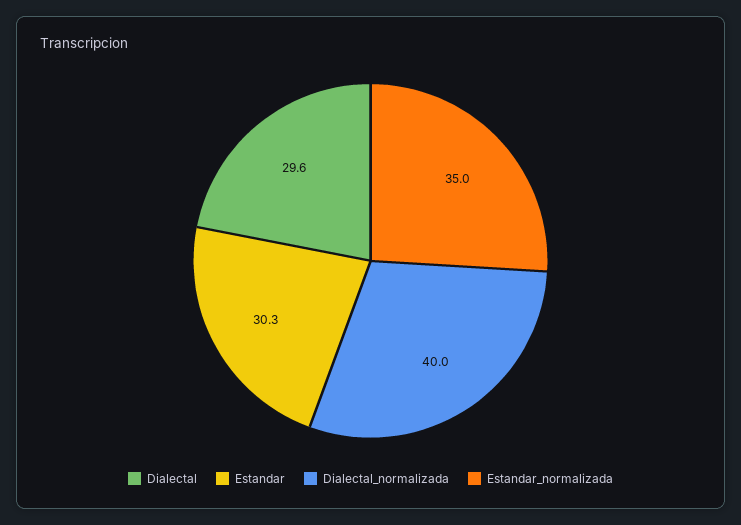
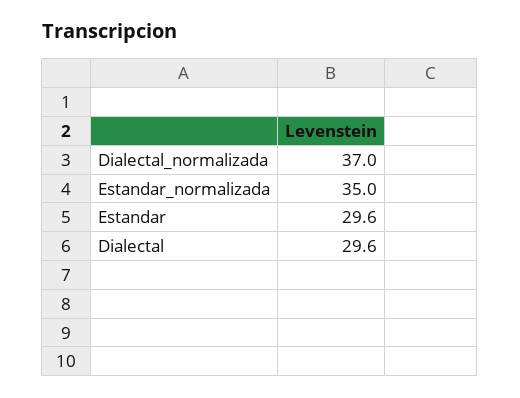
Estandar: 30.3 -> 29.6
Dialectal_normalizada: 40 -> 37

